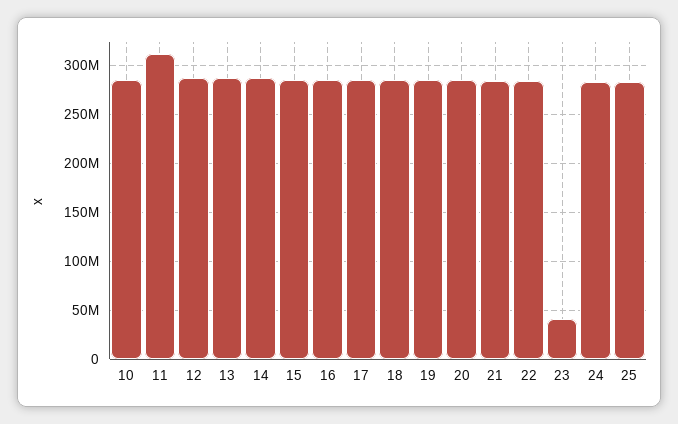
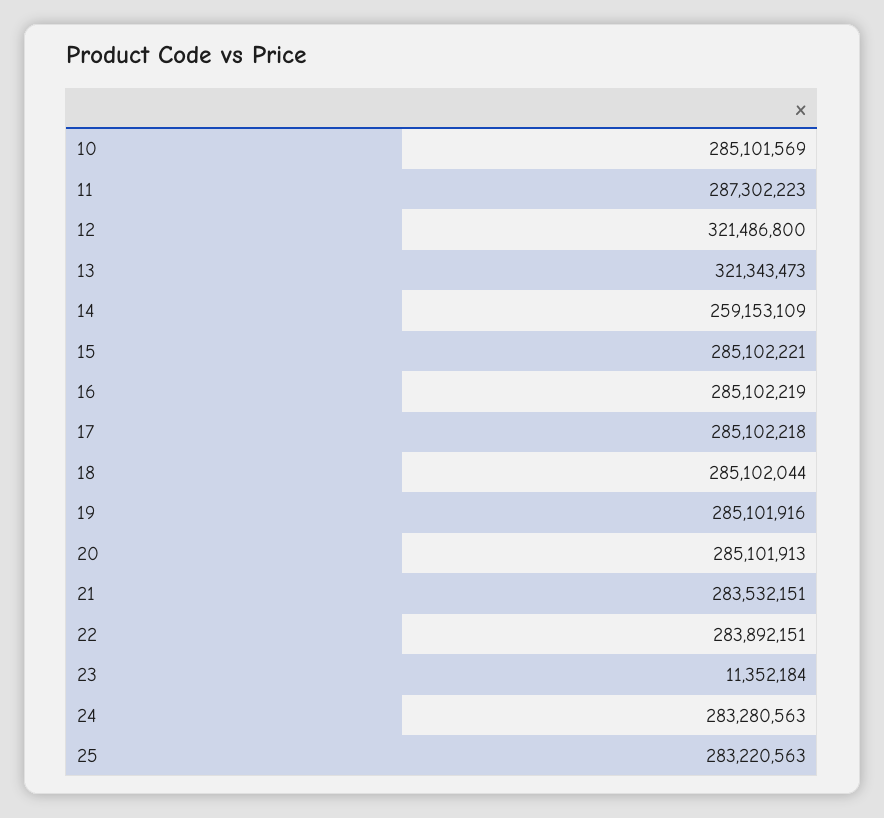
11: 310000000 -> 287302223
12: 290000000 -> 321486800
13: 290000000 -> 321343473
14: 290000000 -> 259153109
23: 40000000 -> 11352184

